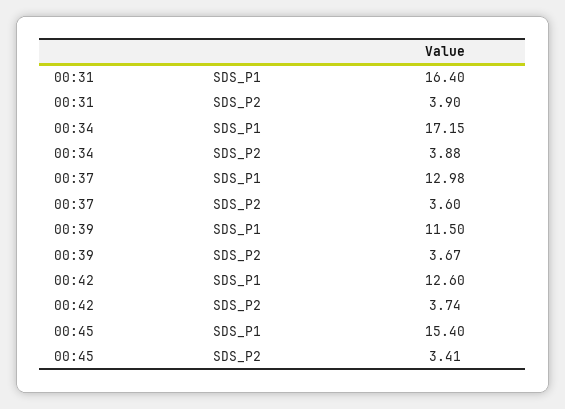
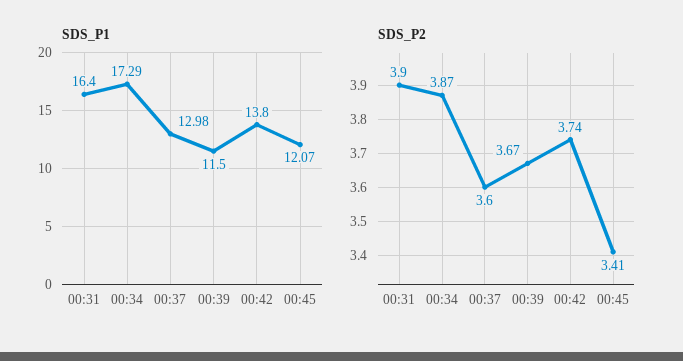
SDS_P1, 00:34: 17.15 -> 17.29
SDS_P2, 00:34: 3.88 -> 3.87
SDS_P1, 00:42: 12.6 -> 13.8
SDS_P1, 00:45: 15.4 -> 12.07

